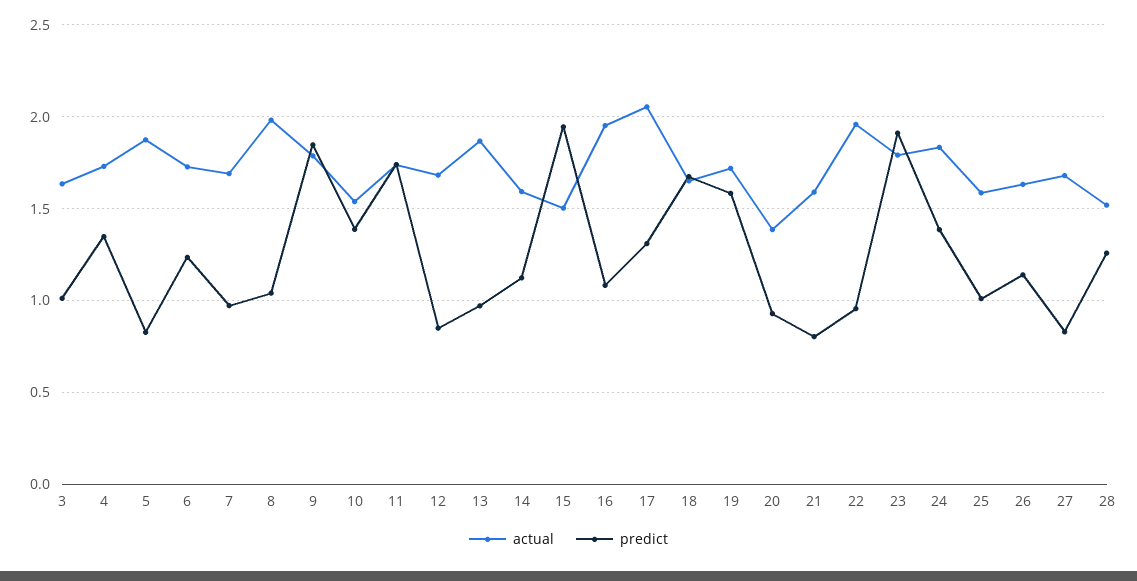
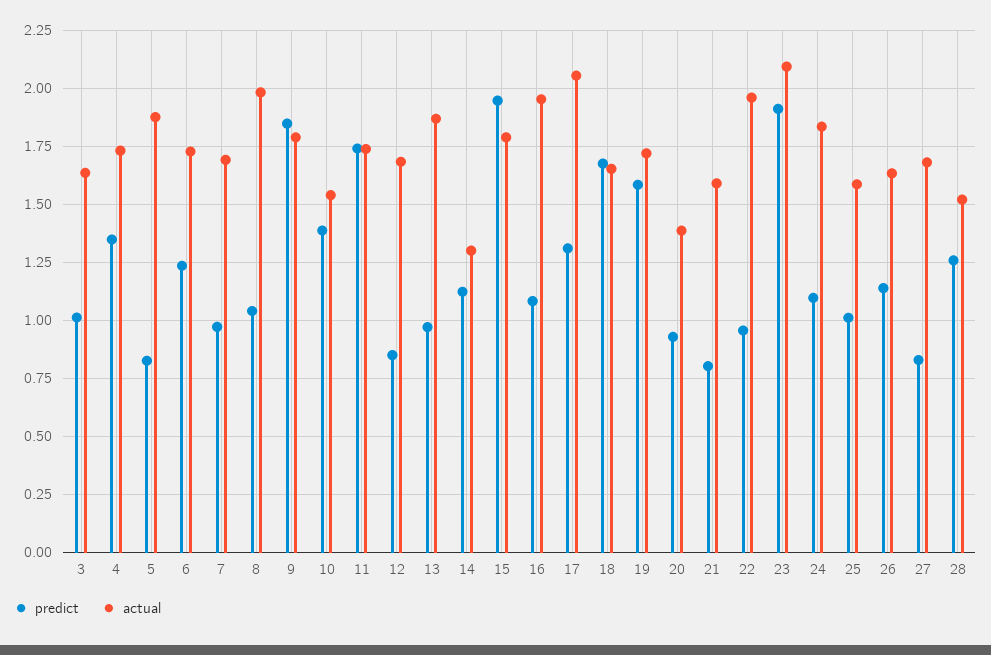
actual, 14: 1.6 -> 1.3
actual, 15: 1.5 -> 1.8
actual, 23: 1.8 -> 2.1
predict, 24: 1.4 -> 1.1

